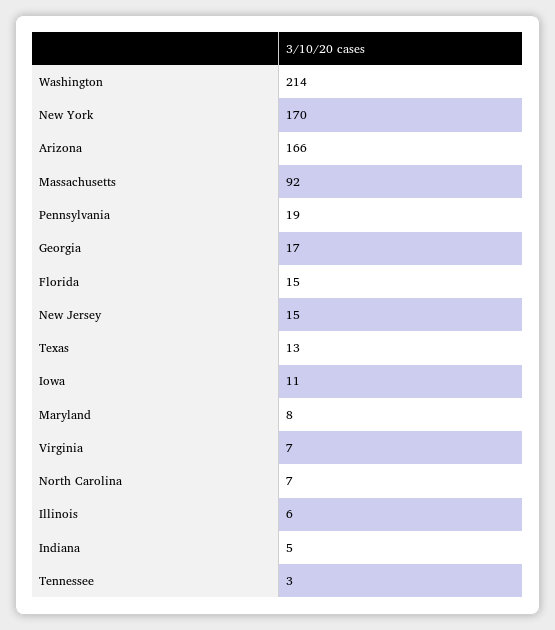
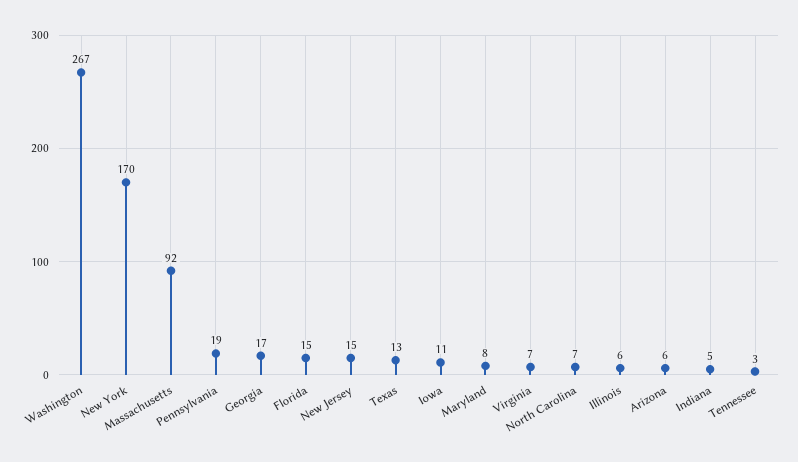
Washington: 214 -> 267
Arizona: 166 -> 6

